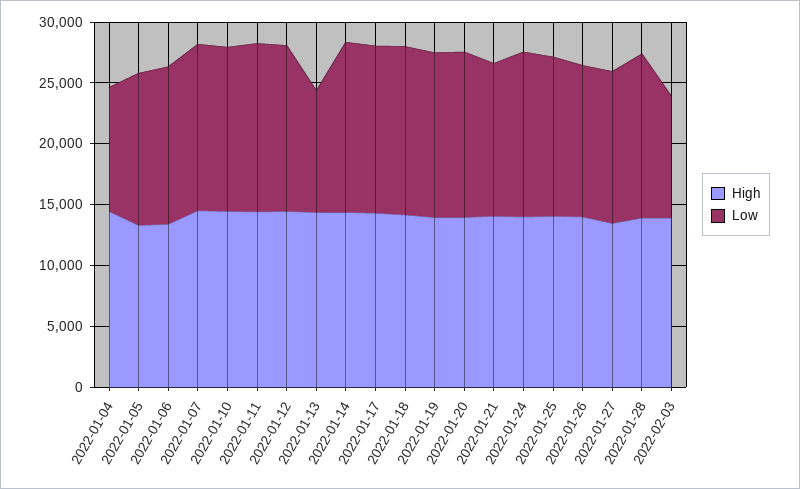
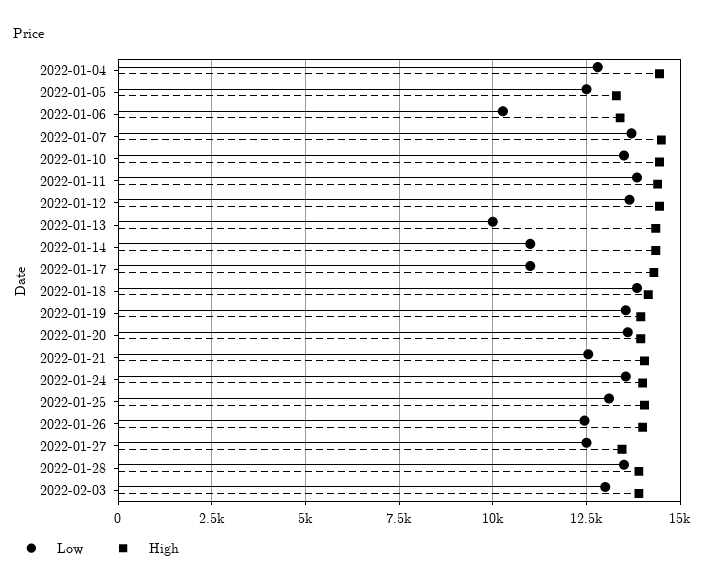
Low, 2022-01-04: 10000 -> 12750
Low, 2022-01-06: 13000 -> 10250
Low, 2022-01-14: 14000 -> 11000
Low, 2022-01-17: 14000 -> 11000
Low, 2022-02-03: 10000 -> 13000

